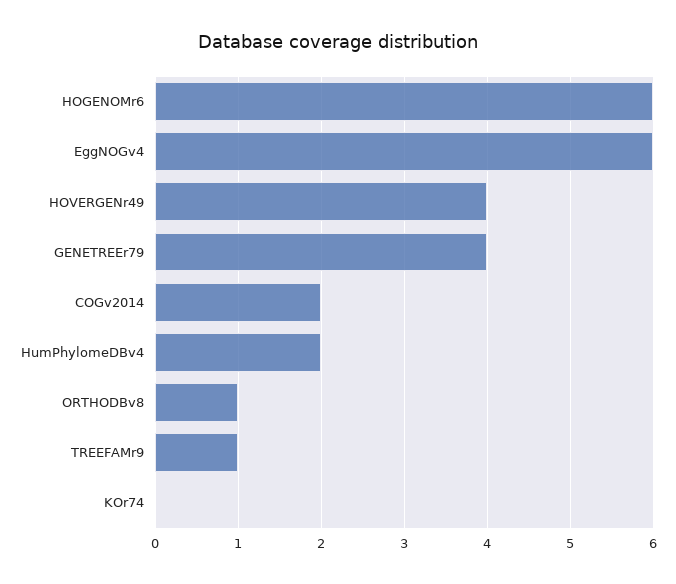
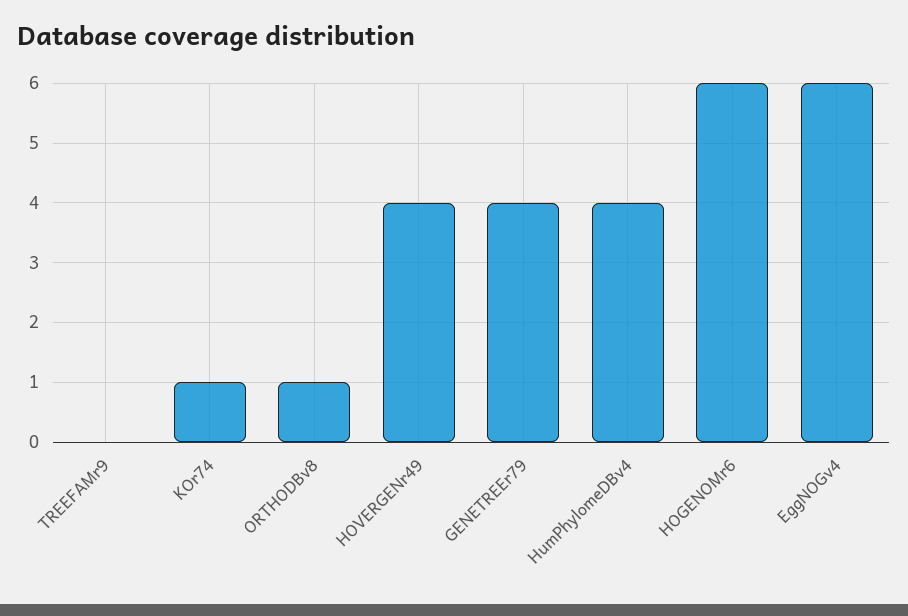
COGv2014: 2 -> none
HumPhylomeDBv4: 2 -> 4
TREEFAMr9: 1 -> 0
KOr74: 0 -> 1

